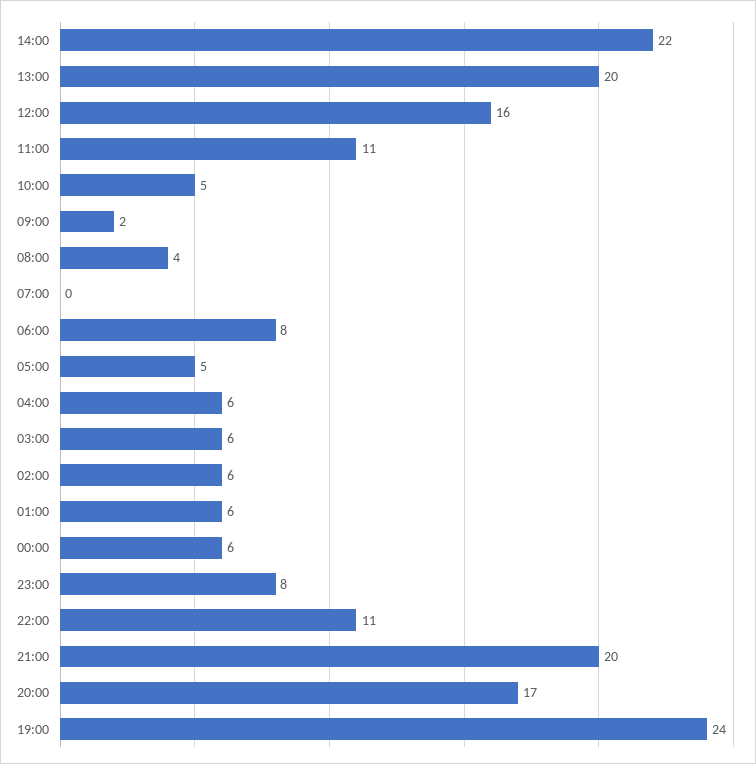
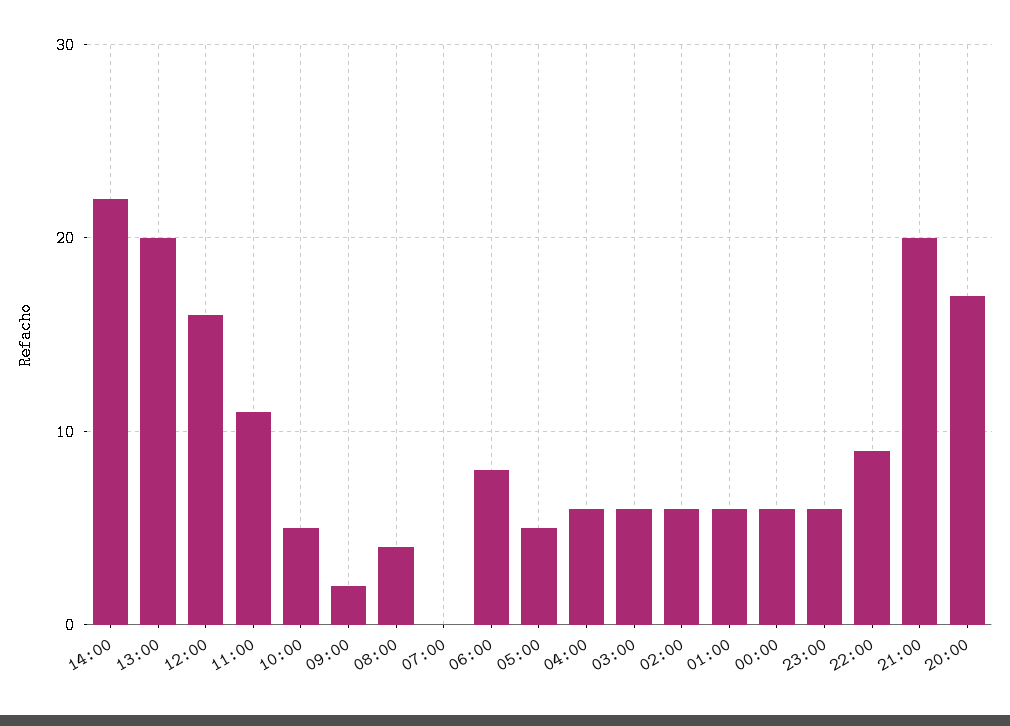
23:00: 8 -> 6
22:00: 11 -> 9
19:00: 24 -> none

